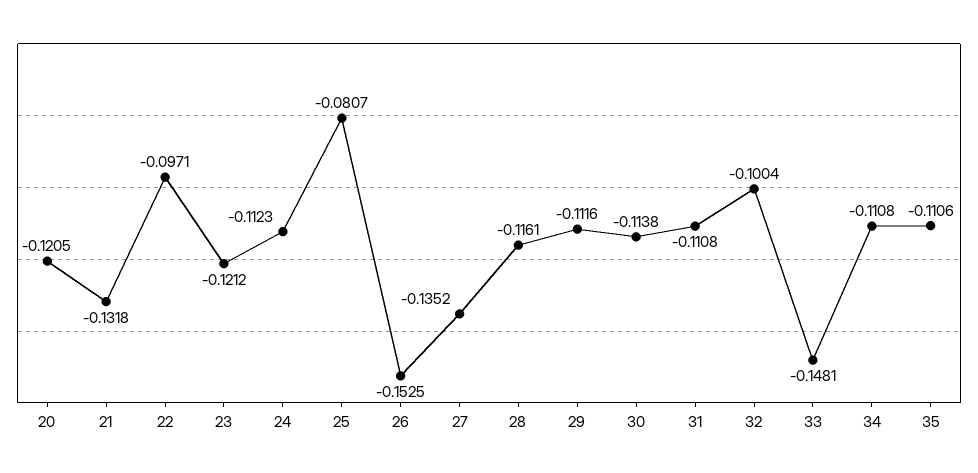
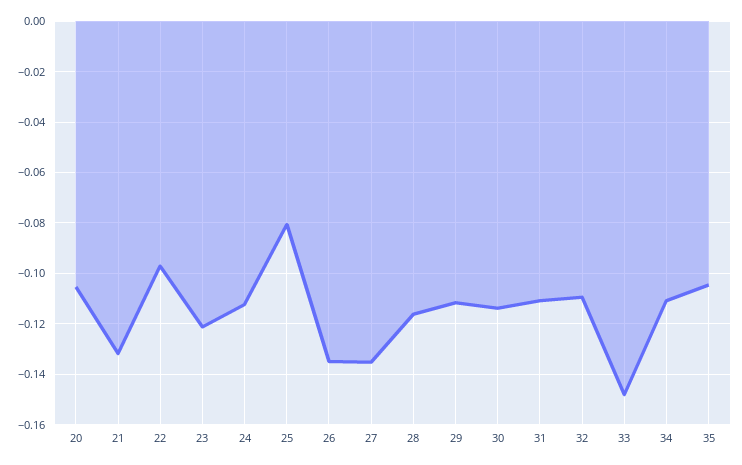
20: -0.1205 -> -0.105
26: -0.1525 -> -0.135
32: -0.1004 -> -0.11
35: -0.1106 -> -0.105

